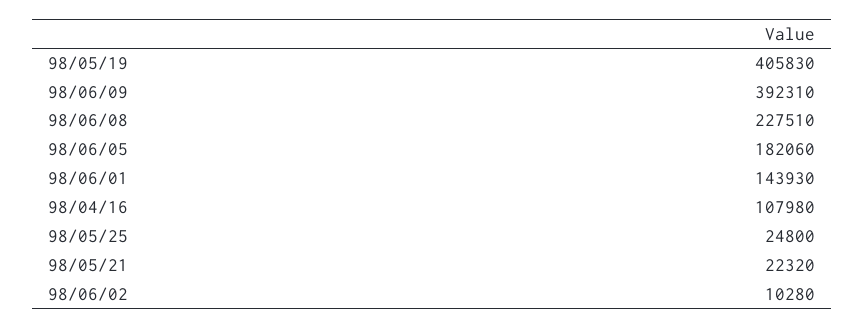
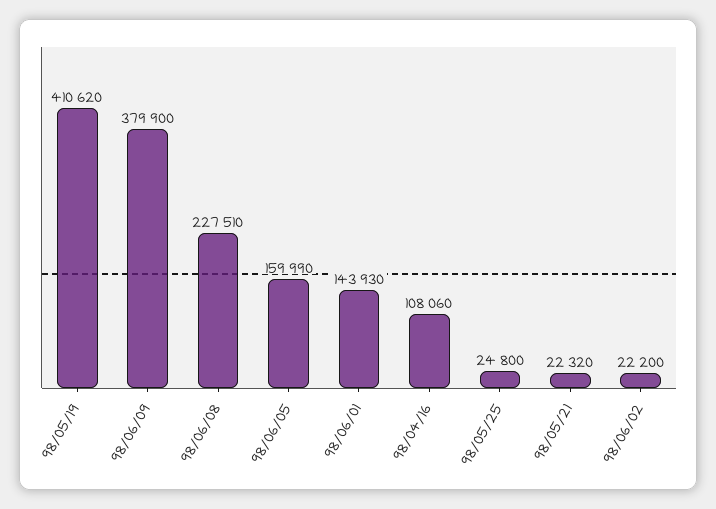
98/05/19: 405830 -> 410620
98/06/09: 392310 -> 379900
98/06/05: 182060 -> 159990
98/04/16: 107980 -> 108060
98/06/02: 10280 -> 22200

